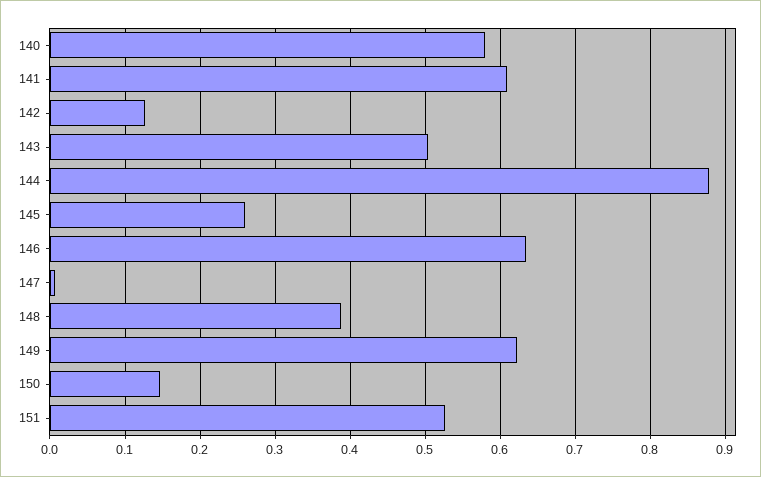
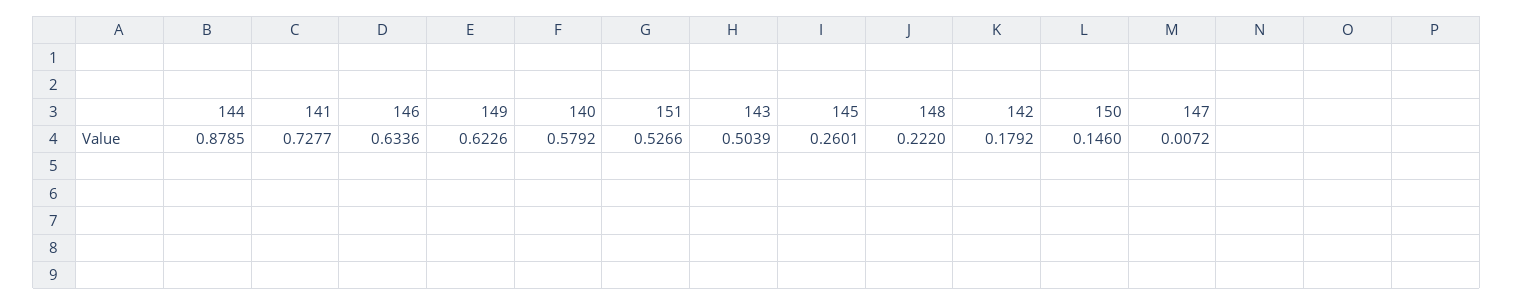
141: 0.61 -> 0.7277
142: 0.13 -> 0.1792
148: 0.39 -> 0.222

